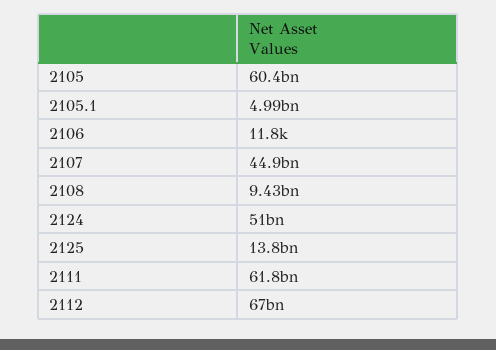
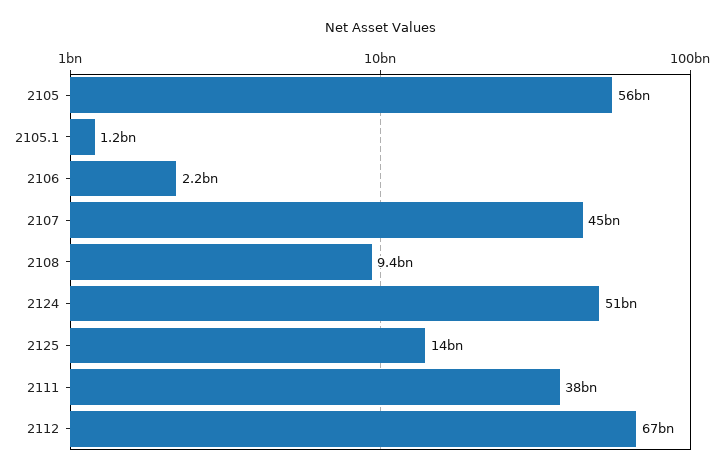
2105: 60400000000 -> 56000000000
2105.1: 4990000000 -> 1200000000
2106: 11800 -> 2200000000
2111: 61800000000 -> 38000000000

